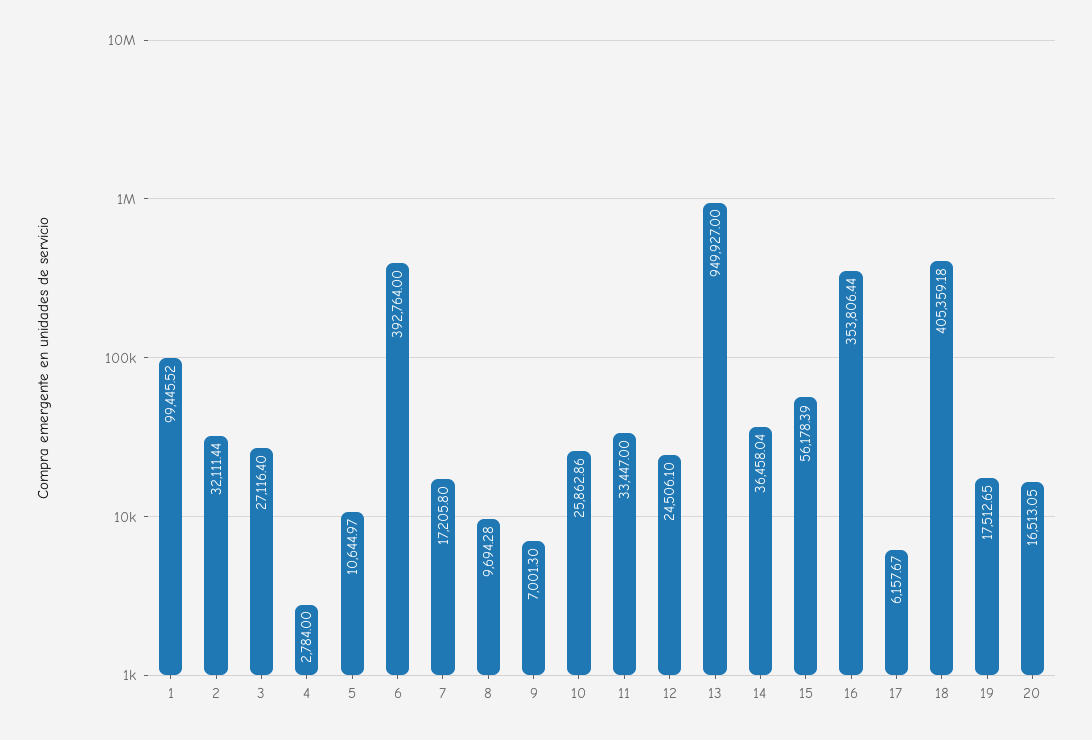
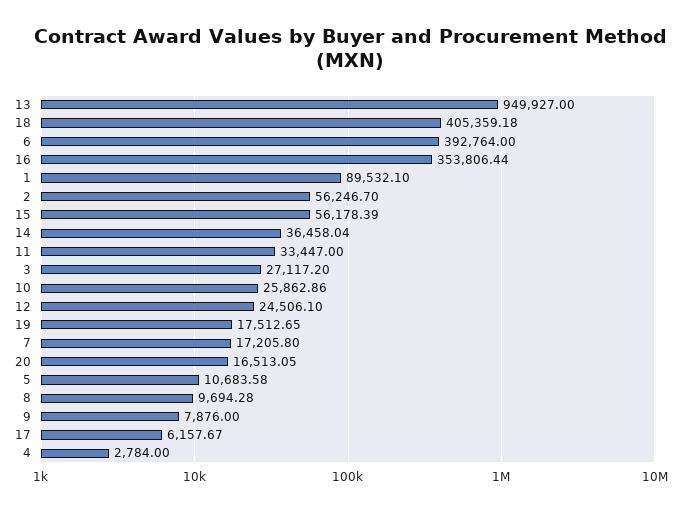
1: 99445.52 -> 89532.1
2: 32111.44 -> 56246.7
3: 27116.4 -> 27117.2
5: 10644.97 -> 10683.58
9: 7001.3 -> 7876

